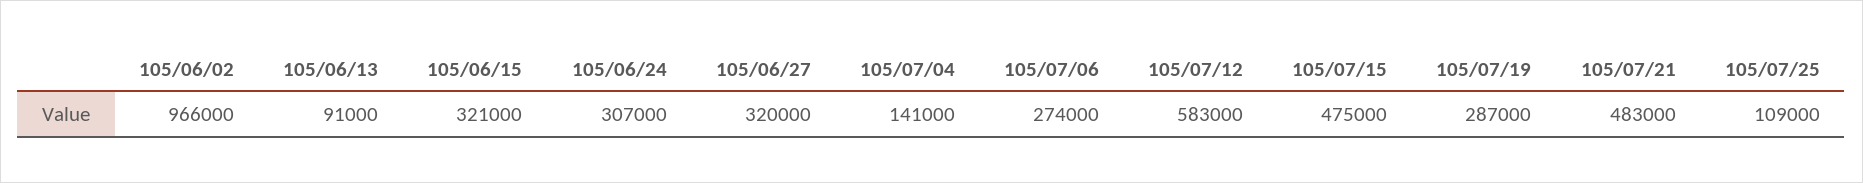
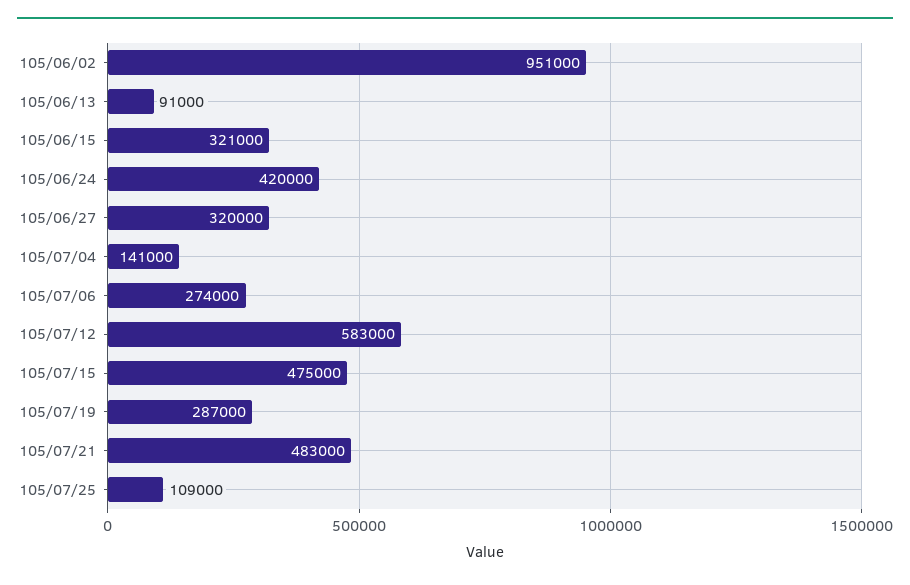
105/06/02: 966000 -> 951000
105/06/24: 307000 -> 420000

